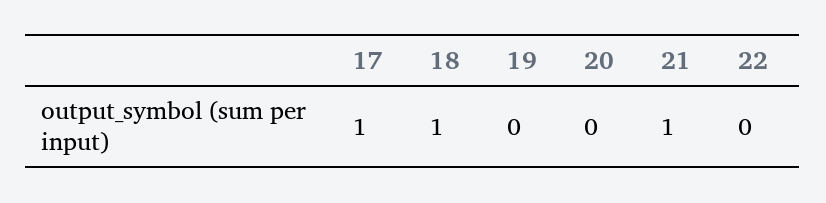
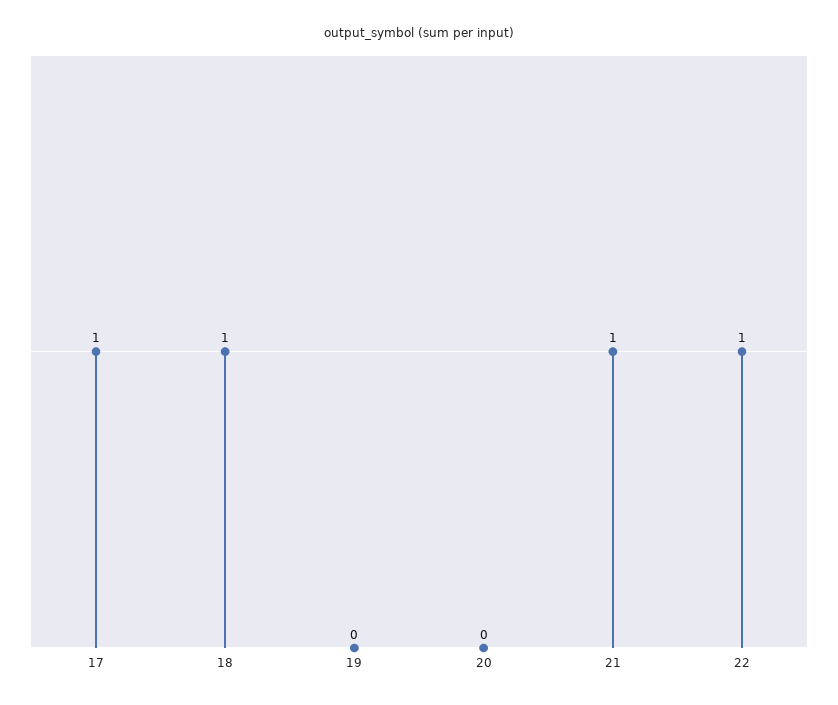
22: 0 -> 1

